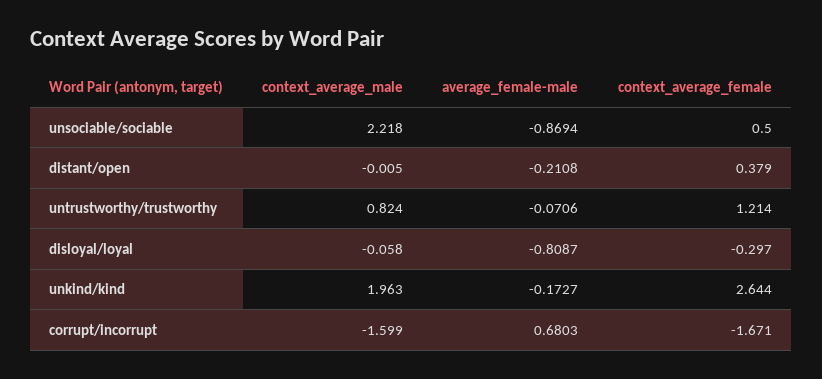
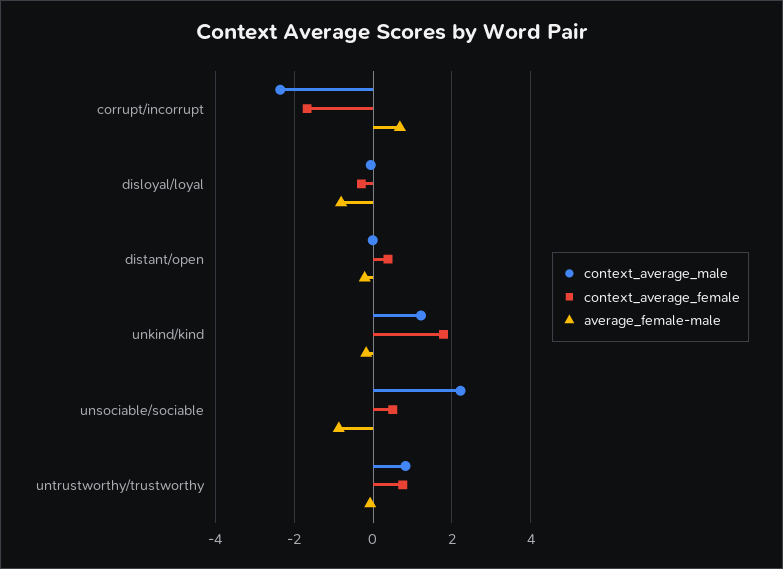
context_average_female, untrustworthy/trustworthy: 1.214 -> 0.8
context_average_male, unkind/kind: 1.963 -> 1.2
context_average_female, unkind/kind: 2.644 -> 1.8
context_average_male, corrupt/incorrupt: -1.599 -> -2.4

